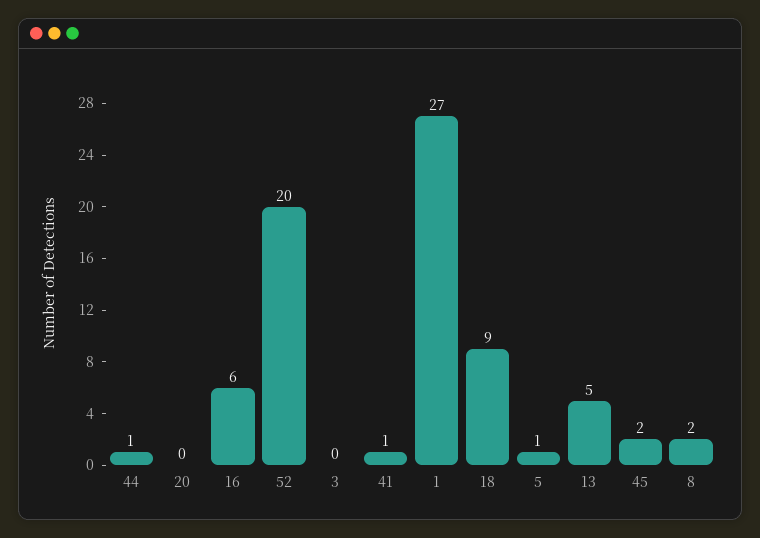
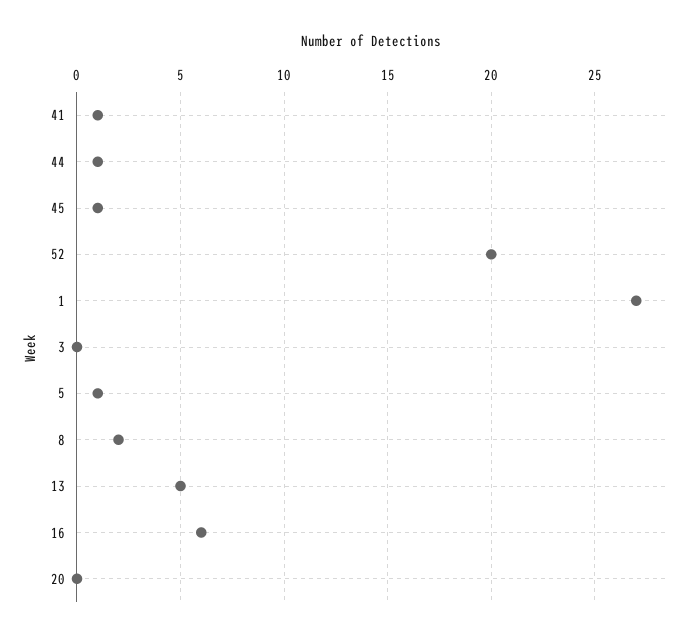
18: 9 -> none
45: 2 -> 1

